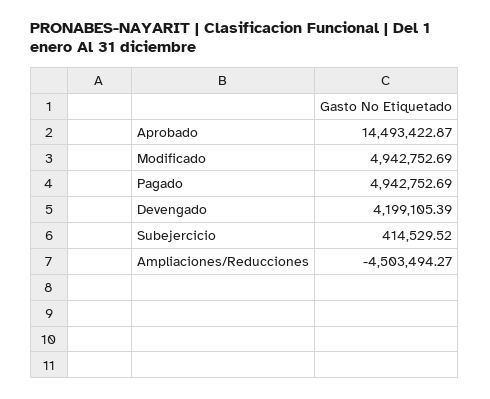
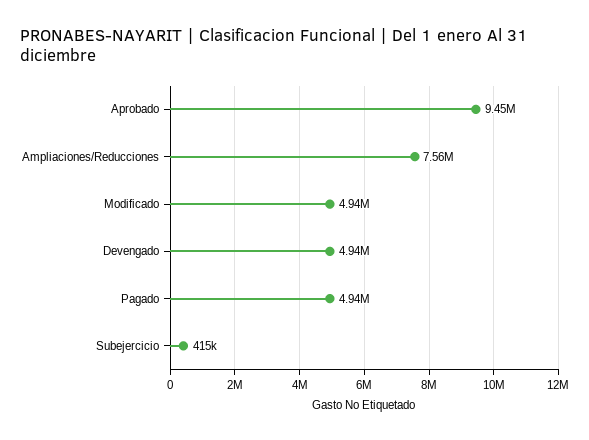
Aprobado: 14493422.87 -> 9450000
Devengado: 4199105.39 -> 4940000
Ampliaciones/Reducciones: -4503494.27 -> 7560000

